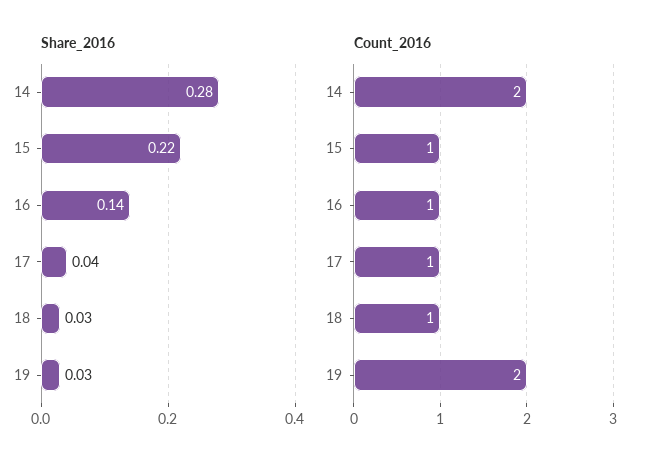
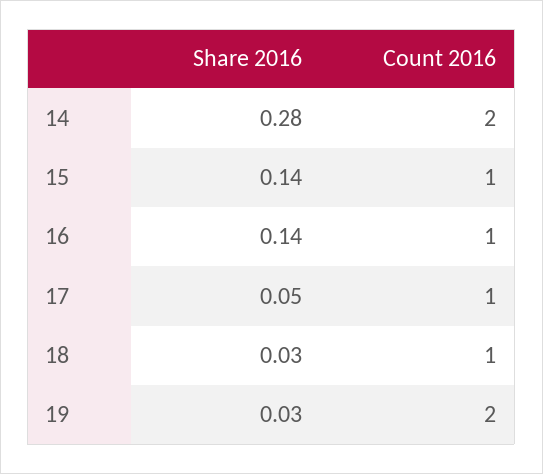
Share_2016, 15: 0.22 -> 0.14
Share_2016, 17: 0.04 -> 0.05

